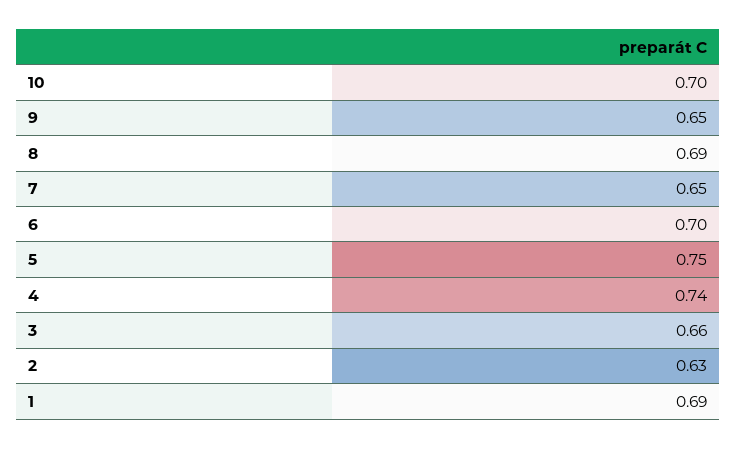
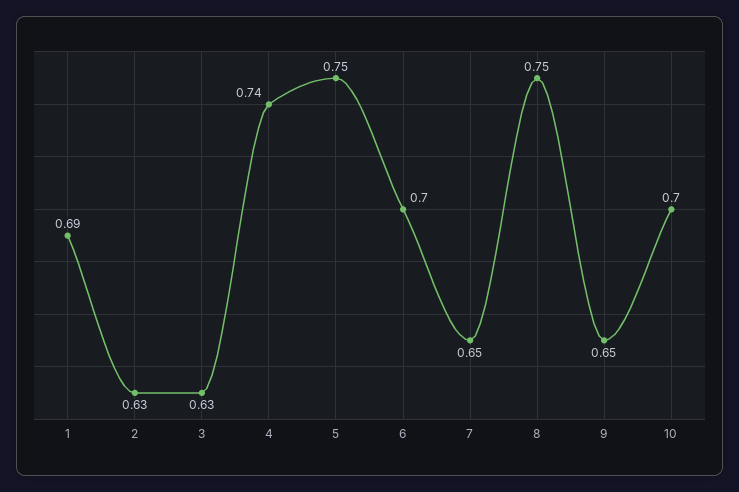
8: 0.69 -> 0.75
3: 0.66 -> 0.63

